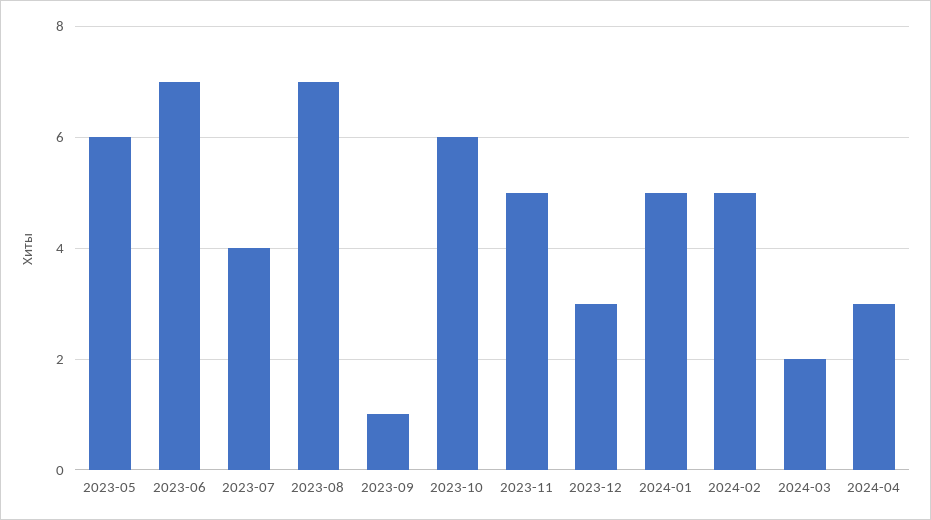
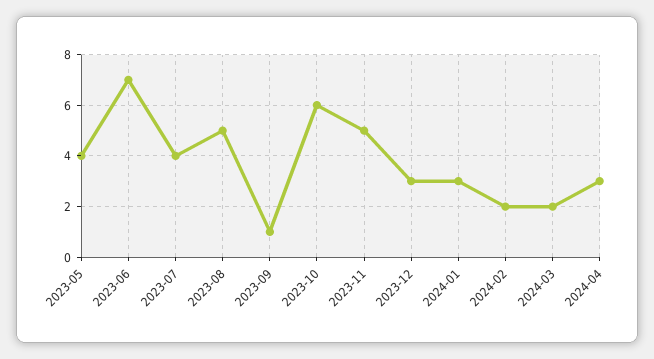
2023-05: 6 -> 4
2023-08: 7 -> 5
2024-01: 5 -> 3
2024-02: 5 -> 2

